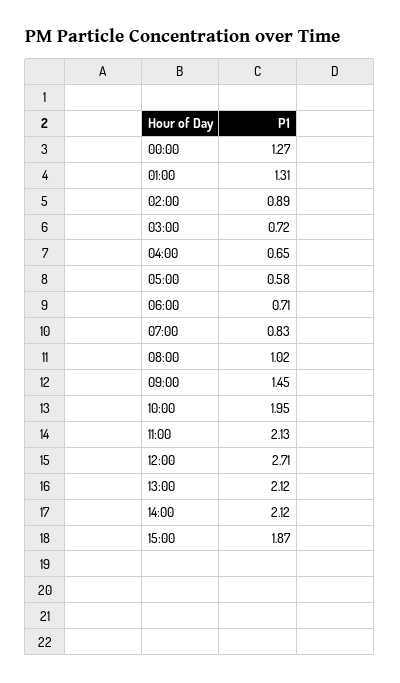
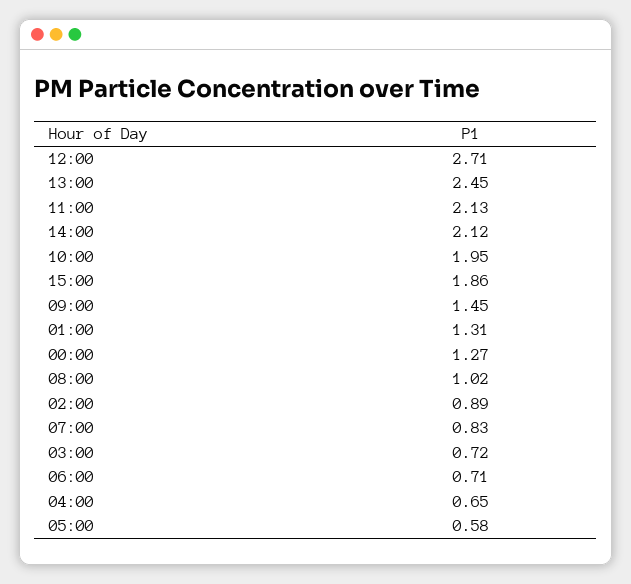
13:00: 2.12 -> 2.45
15:00: 1.87 -> 1.86

